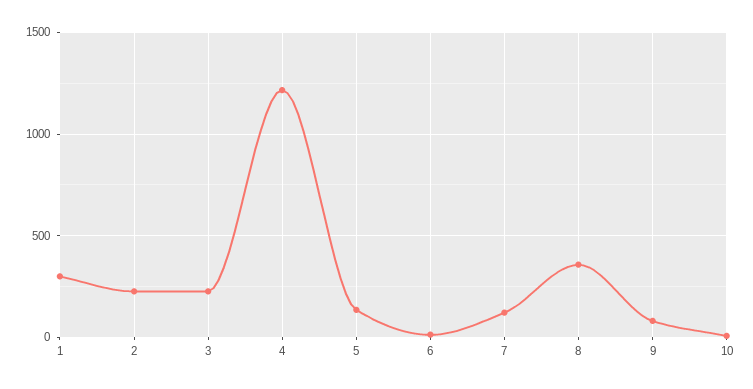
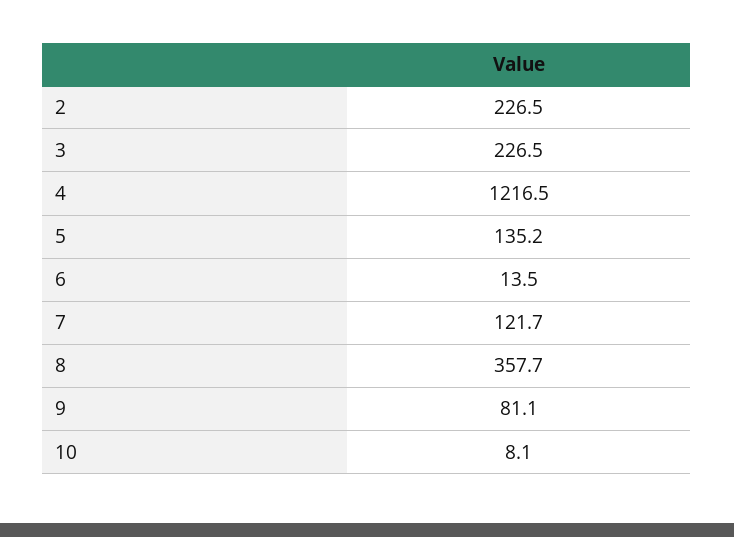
1: 300 -> none

